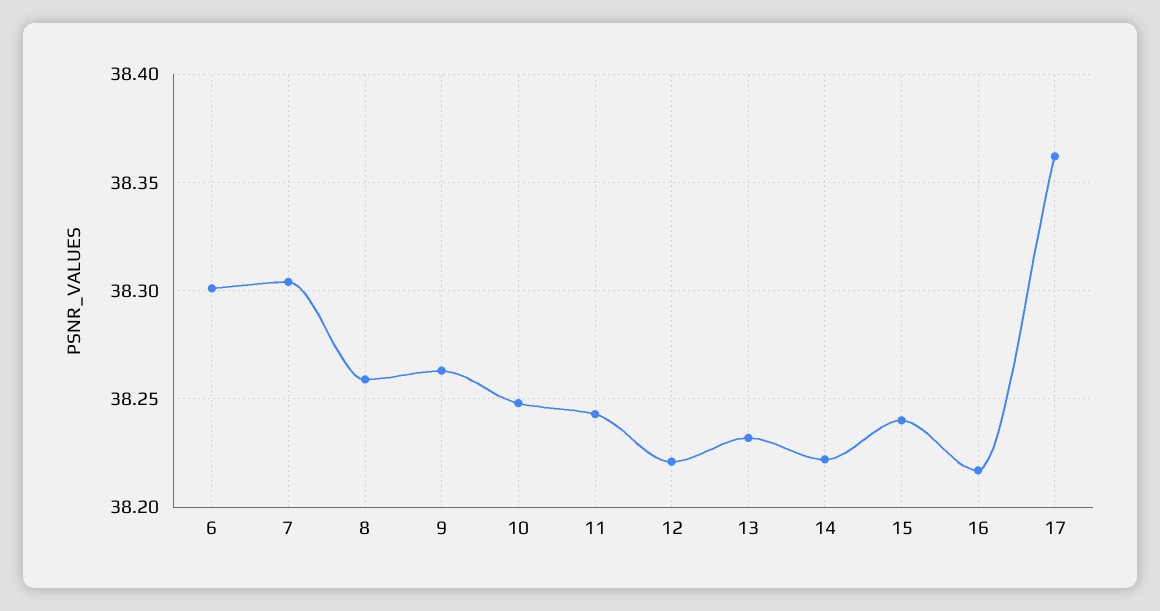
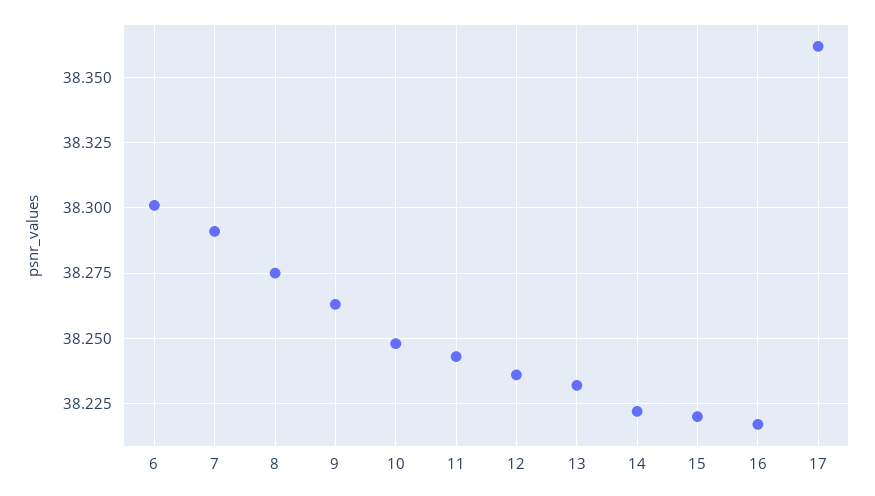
7: 38.305 -> 38.29
8: 38.26 -> 38.275
12: 38.22 -> 38.235
15: 38.24 -> 38.22

